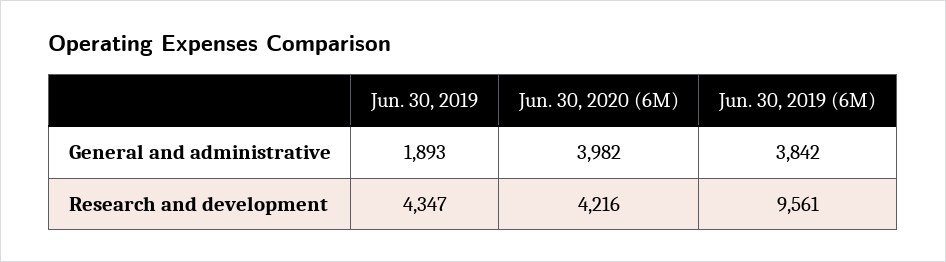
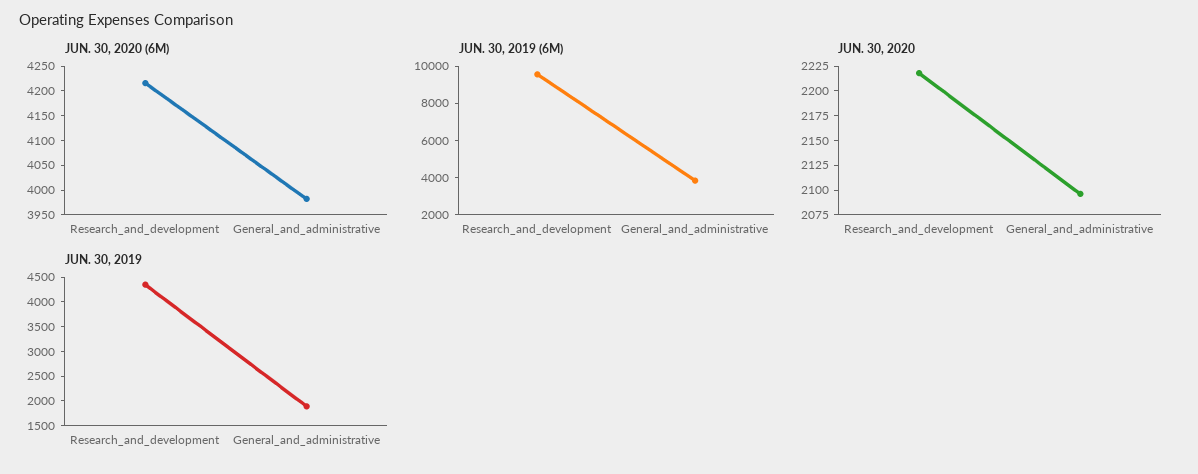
JUN. 30, 2020, Research and development: none -> 2225
JUN. 30, 2020, General and administrative: none -> 2100

